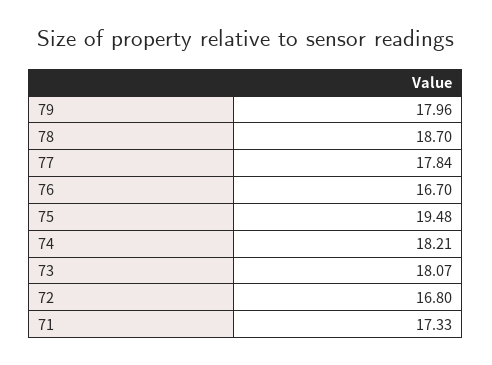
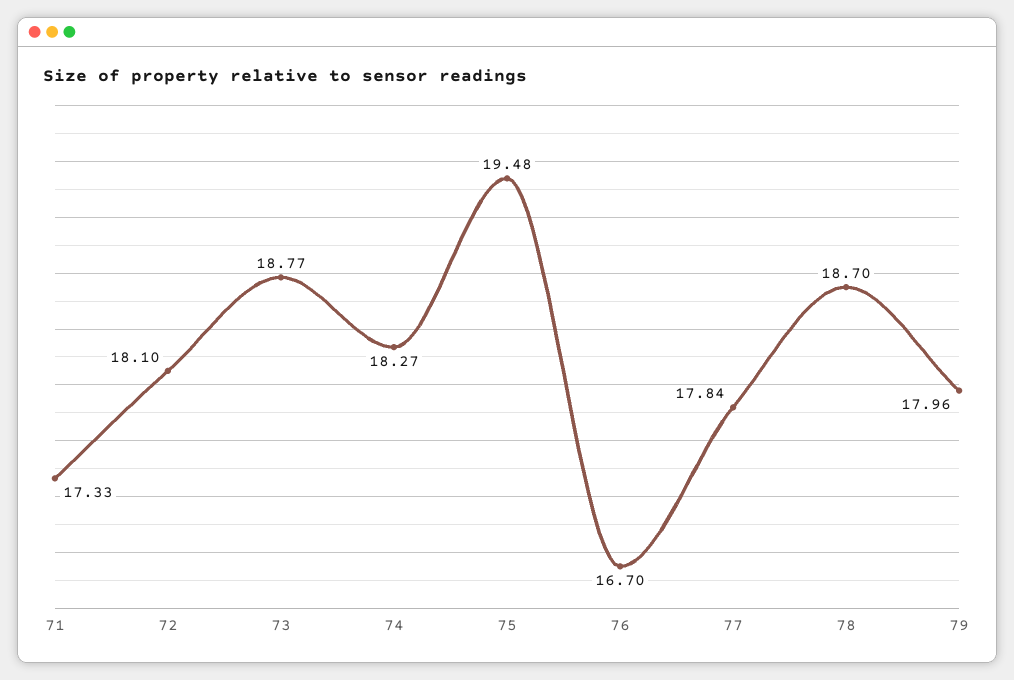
74: 18.21 -> 18.27
73: 18.07 -> 18.77
72: 16.8 -> 18.1

